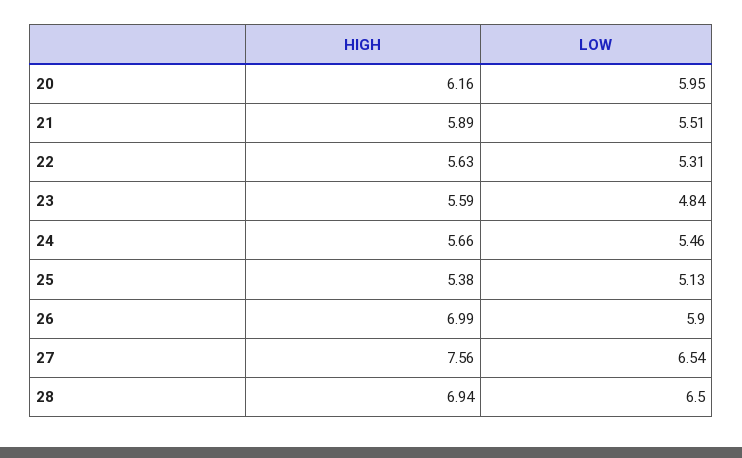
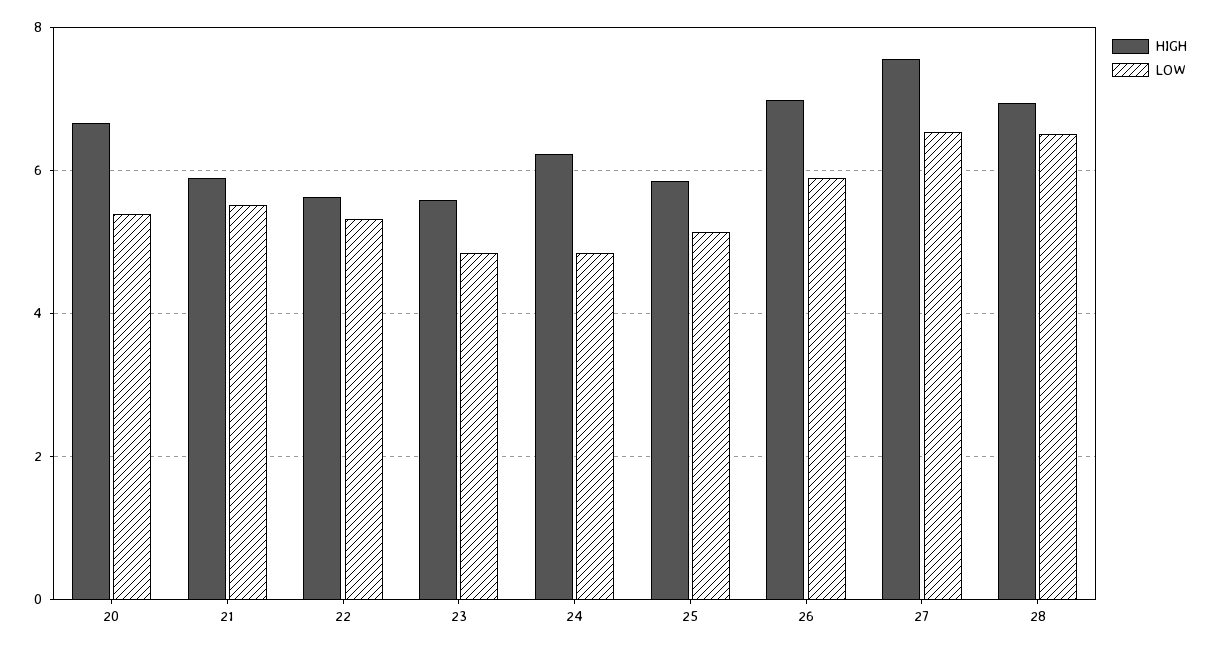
HIGH, 20: 6.16 -> 6.6
LOW, 20: 5.95 -> 5.4
HIGH, 24: 5.66 -> 6.2
LOW, 24: 5.46 -> 4.8
HIGH, 25: 5.38 -> 5.8

